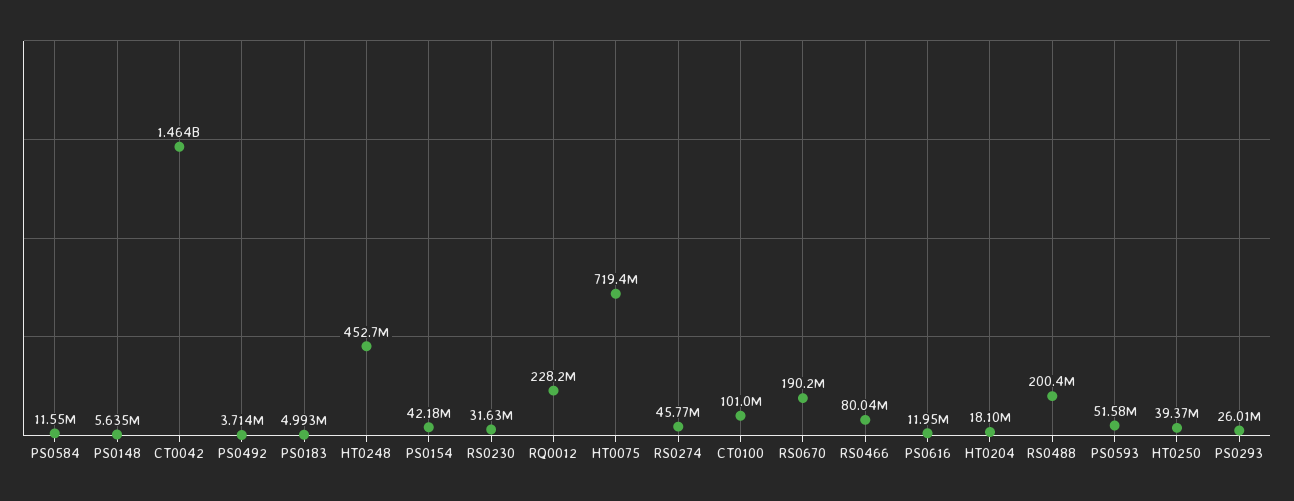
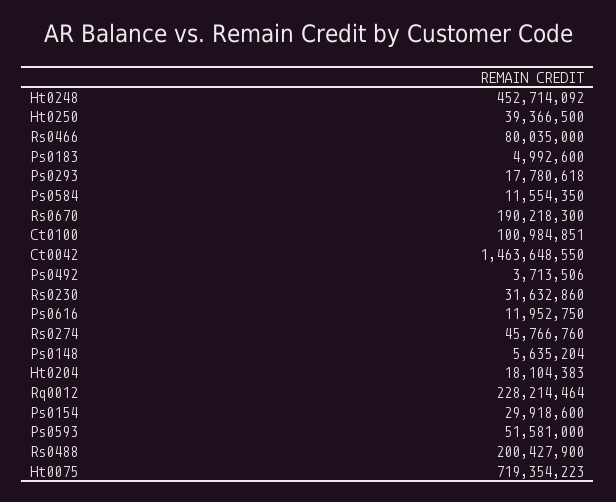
PS0154: 42180000 -> 29918600
PS0293: 26010000 -> 17780618

